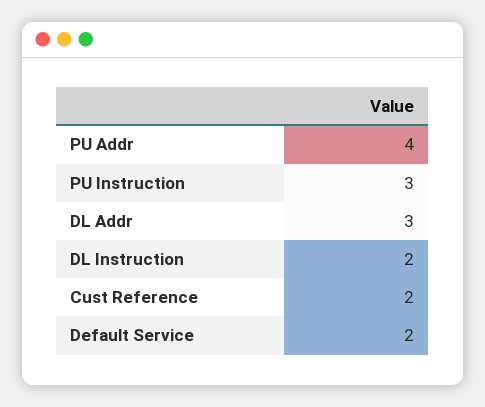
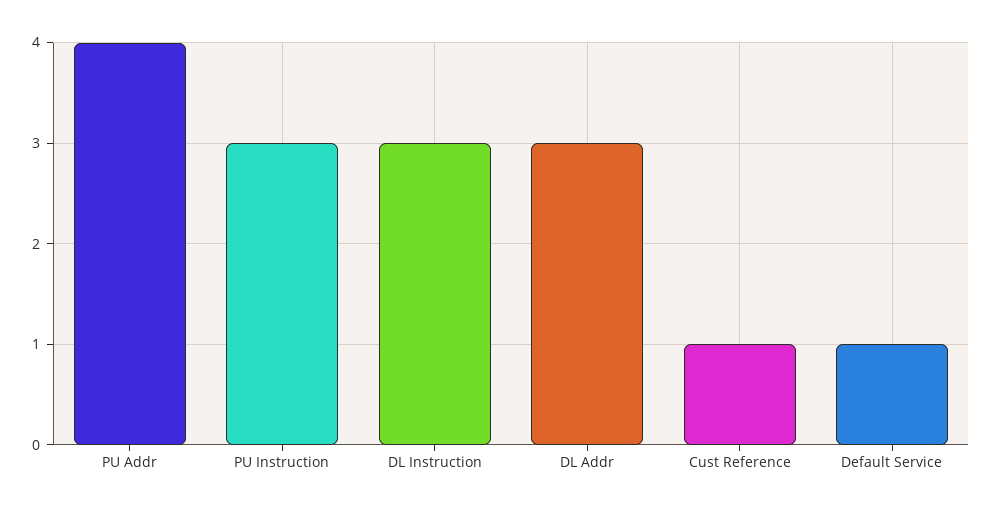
DL Instruction: 2 -> 3
Cust Reference: 2 -> 1
Default Service: 2 -> 1

